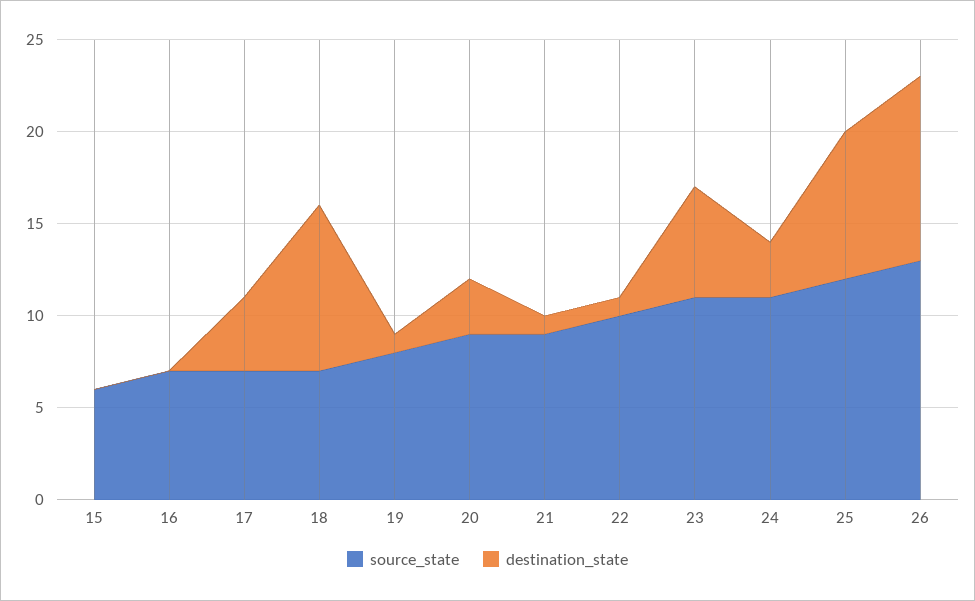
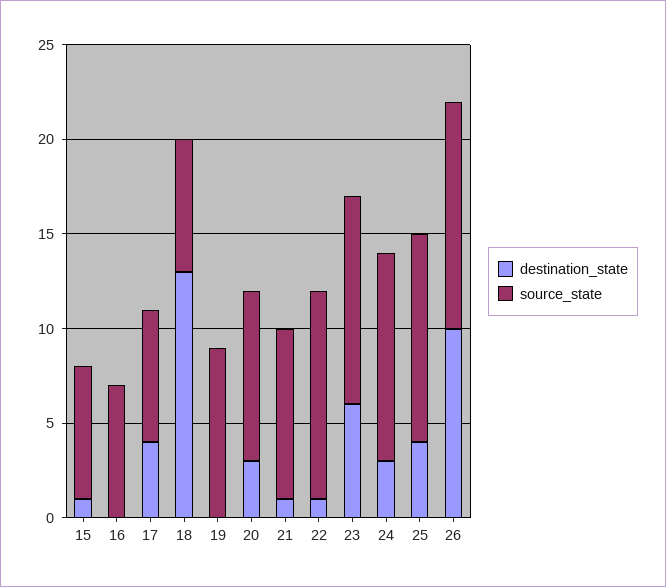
source_state, 15: 6 -> 7
destination_state, 15: 0 -> 1
destination_state, 18: 9 -> 13
source_state, 19: 8 -> 9
destination_state, 19: 1 -> 0
source_state, 22: 10 -> 11
source_state, 25: 12 -> 11
destination_state, 25: 8 -> 4
source_state, 26: 13 -> 12

